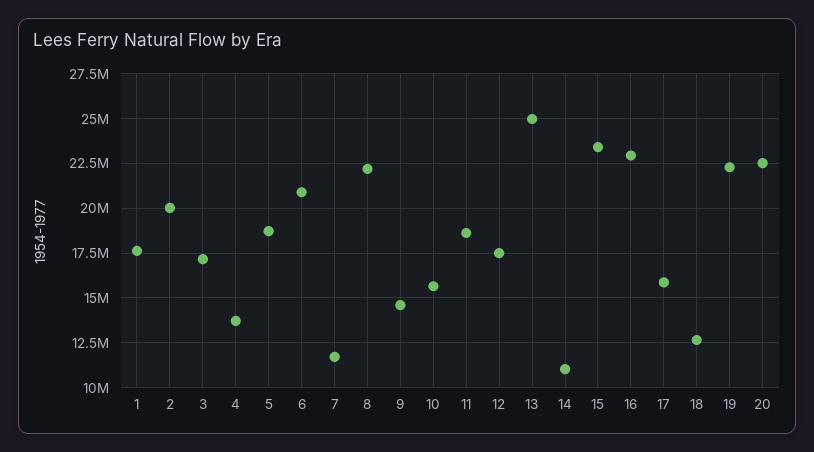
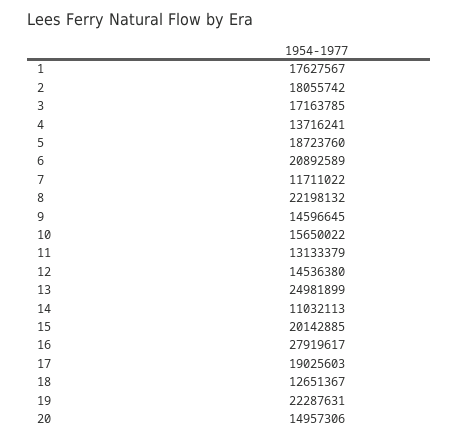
2: 20000000 -> 18055742
11: 18500000 -> 13133379
12: 17500000 -> 14536380
15: 23500000 -> 20142885
16: 23000000 -> 27919617
17: 16000000 -> 19025603
20: 22500000 -> 14957306

